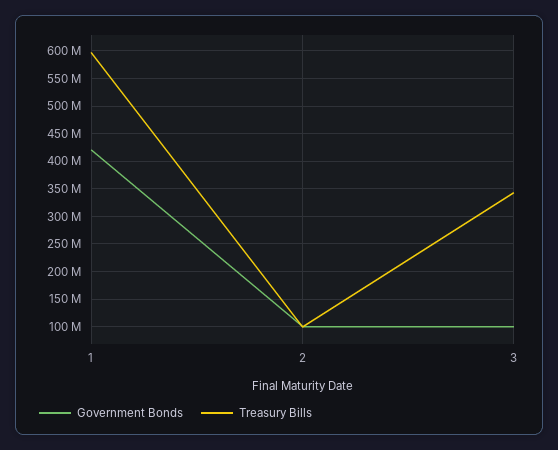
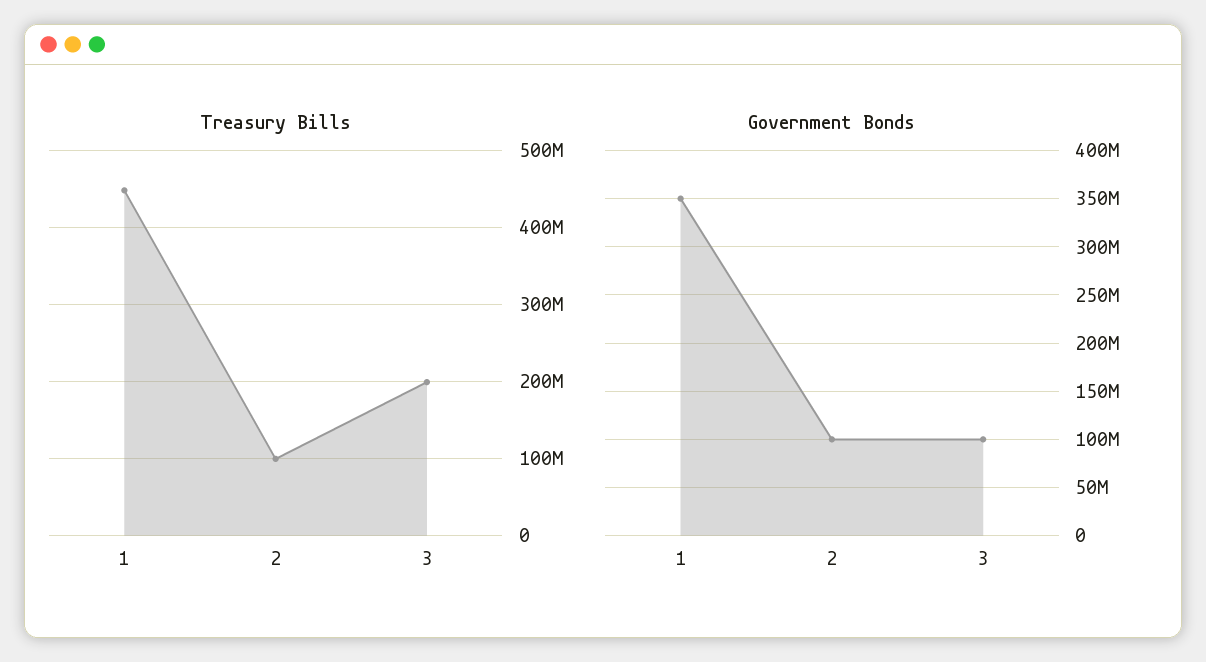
Government Bonds, 1: 425000000 -> 350000000
Treasury Bills, 1: 600000000 -> 450000000
Treasury Bills, 3: 350000000 -> 200000000

